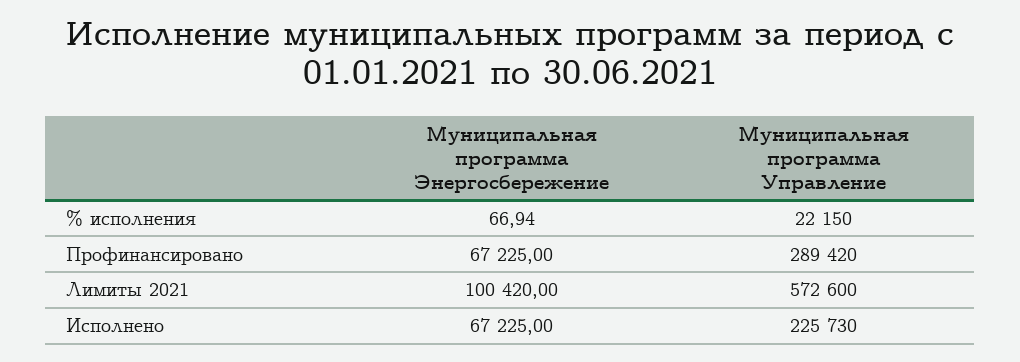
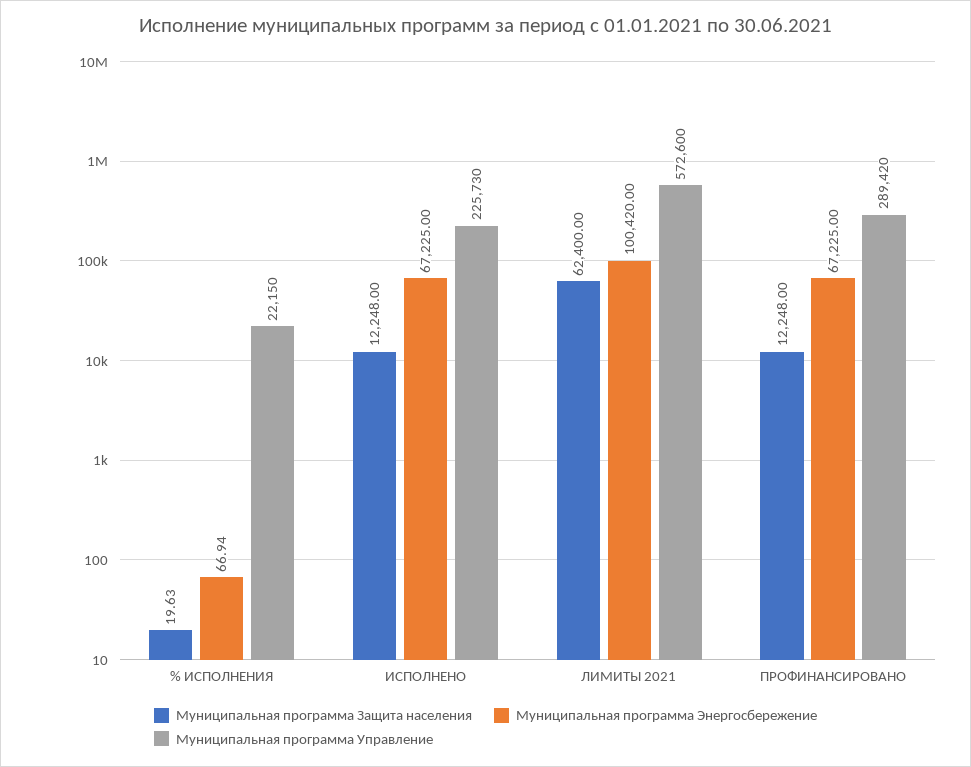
Муниципальная программа Защита населения, % исполнения: none -> 19.63
Муниципальная программа Защита населения, Исполнено: none -> 12248
Муниципальная программа Защита населения, Лимиты 2021: none -> 62400
Муниципальная программа Защита населения, Профинансировано: none -> 12248

